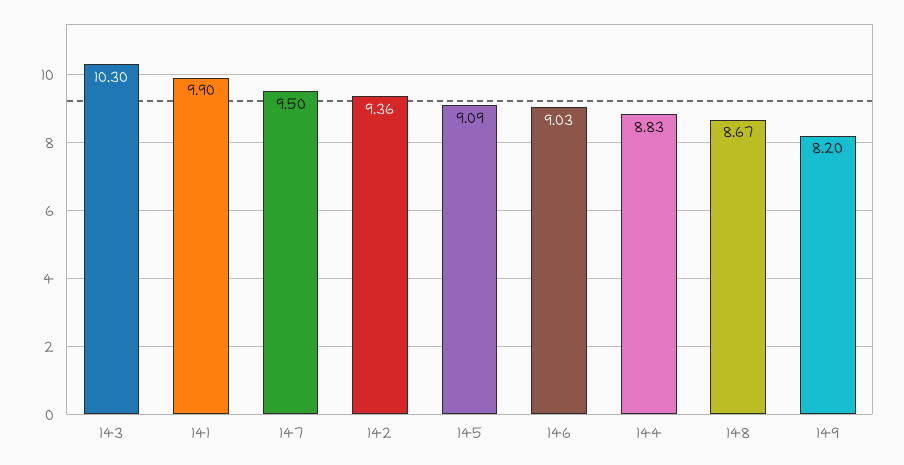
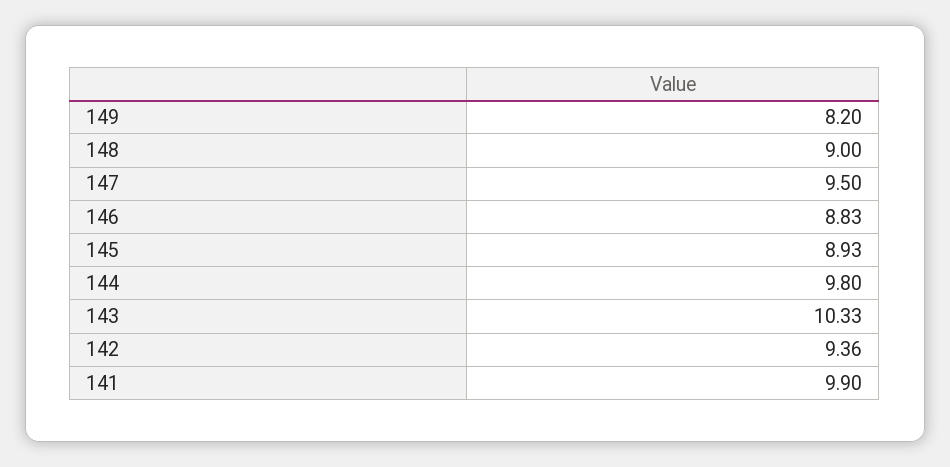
143: 10.3 -> 10.33
145: 9.09 -> 8.93
146: 9.03 -> 8.83
144: 8.83 -> 9.8
148: 8.67 -> 9

